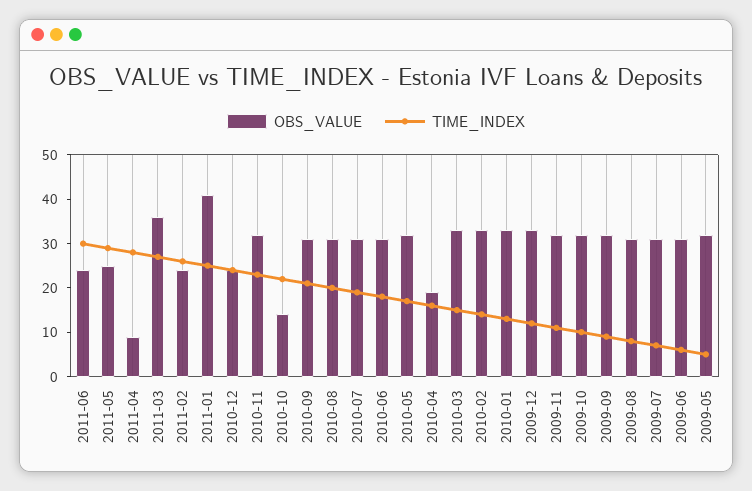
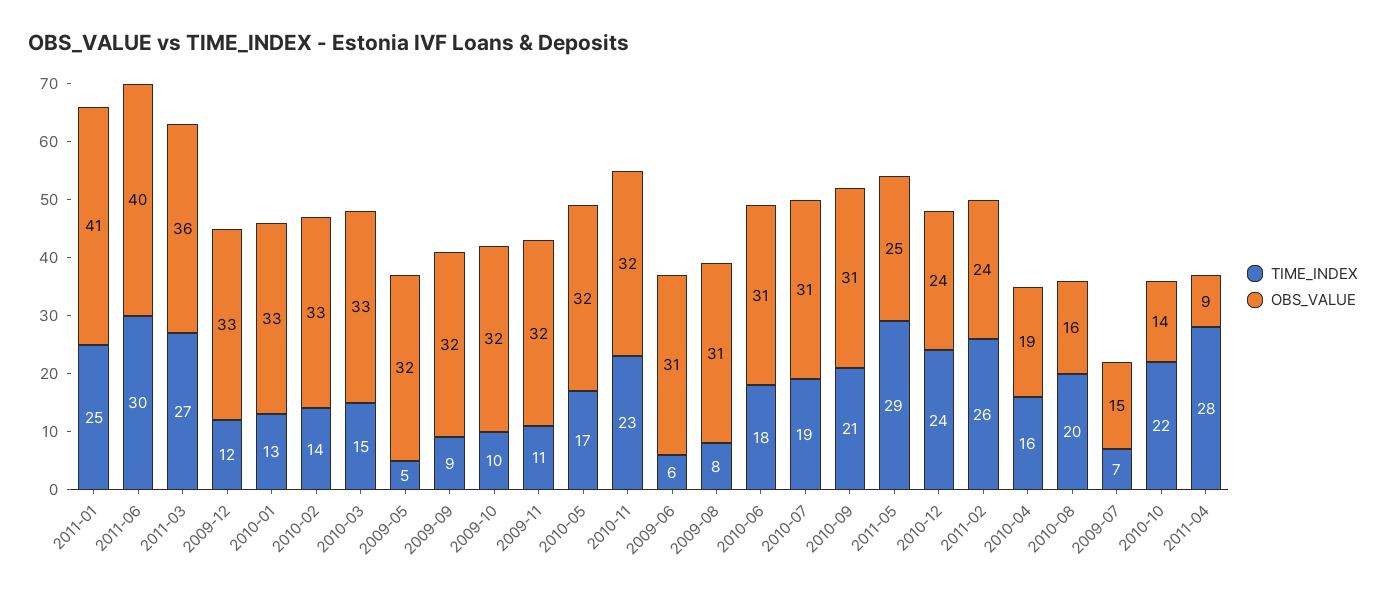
OBS_VALUE, 2011-06: 25 -> 40
OBS_VALUE, 2010-08: 30 -> 16
OBS_VALUE, 2009-07: 30 -> 15

